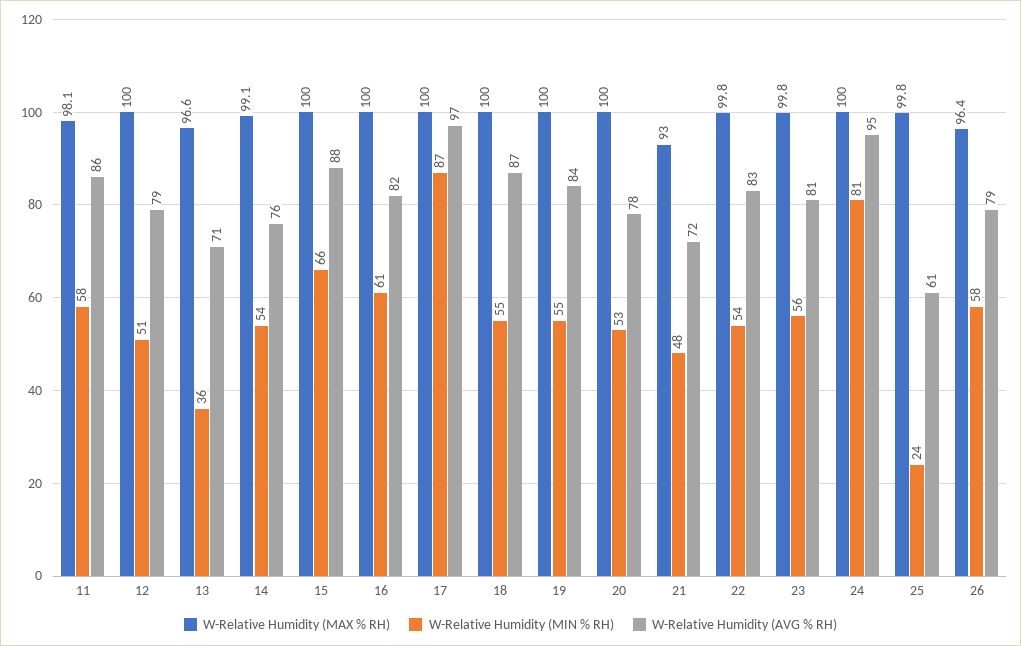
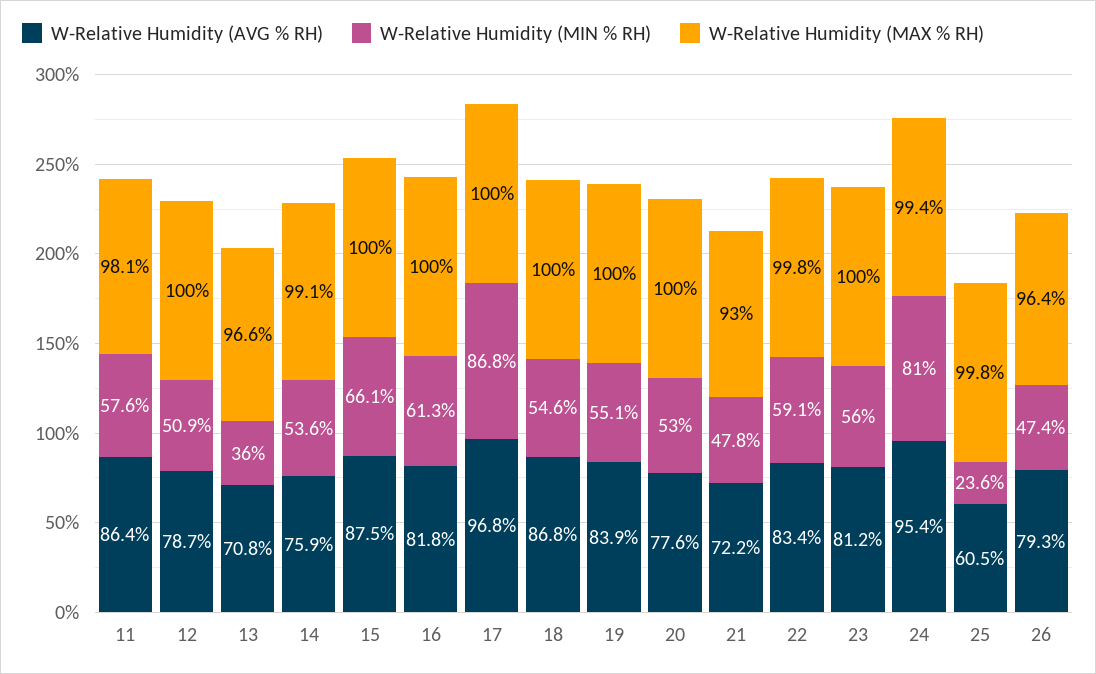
W-Relative Humidity (MIN % RH), 22: 54 -> 59.1
W-Relative Humidity (MAX % RH), 23: 99.8 -> 100
W-Relative Humidity (MAX % RH), 24: 100 -> 99.4
W-Relative Humidity (MIN % RH), 26: 58 -> 47.4

